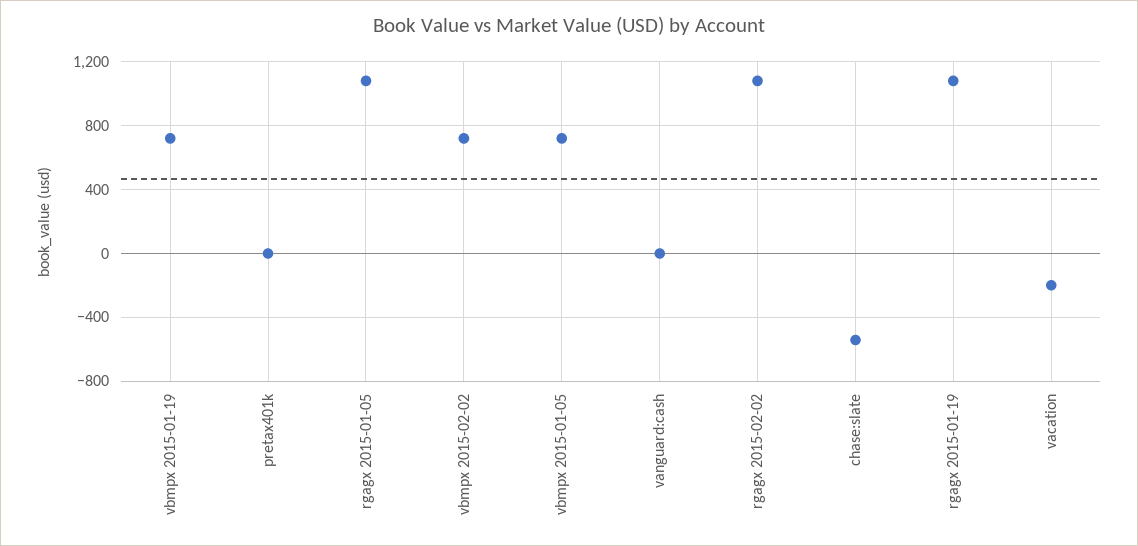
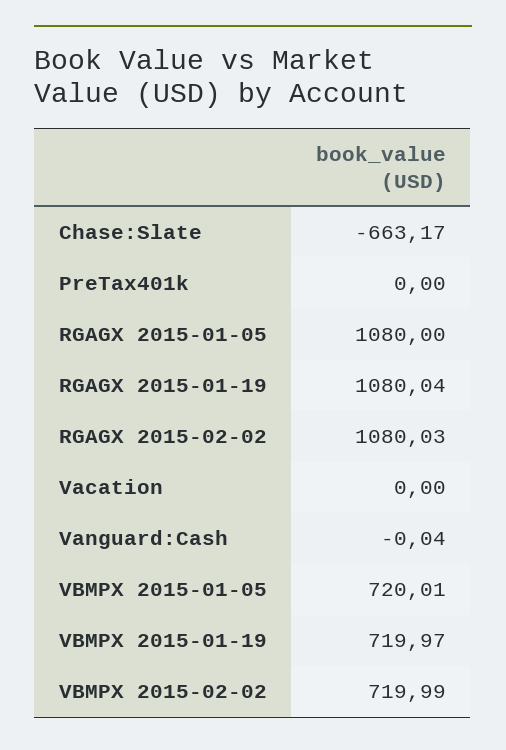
chase:slate: -550 -> -663.17
vacation: -200 -> 0

